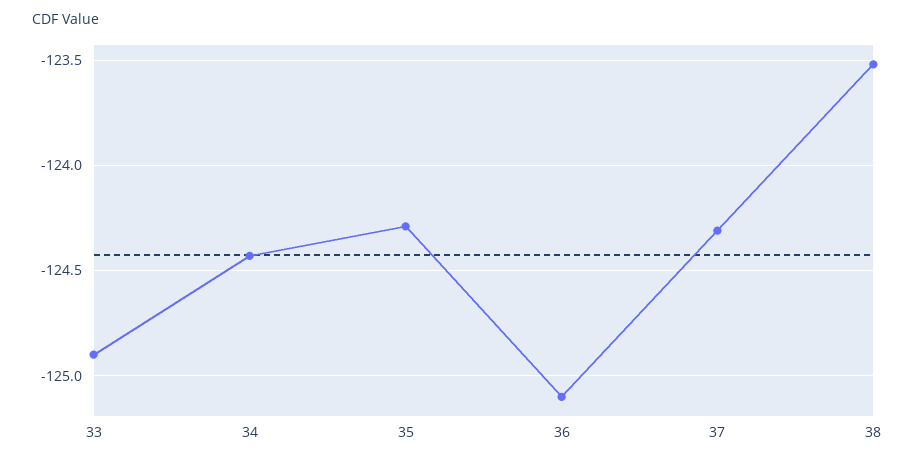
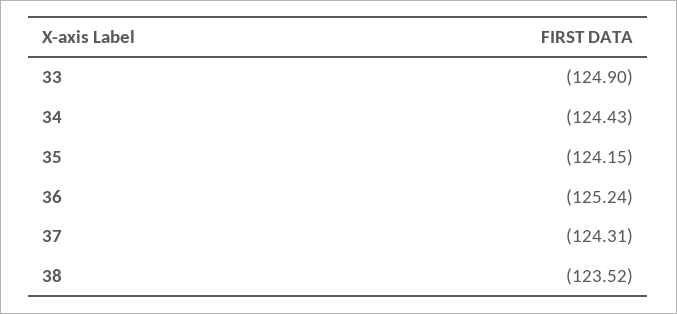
35: -124.3 -> -124.15
36: -125.1 -> -125.24

